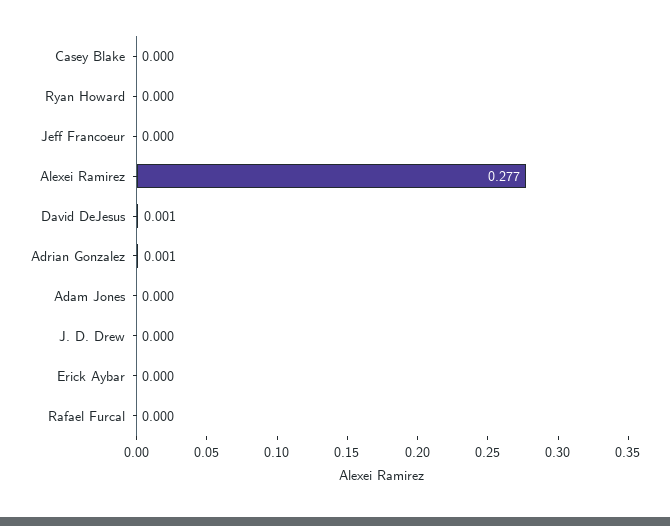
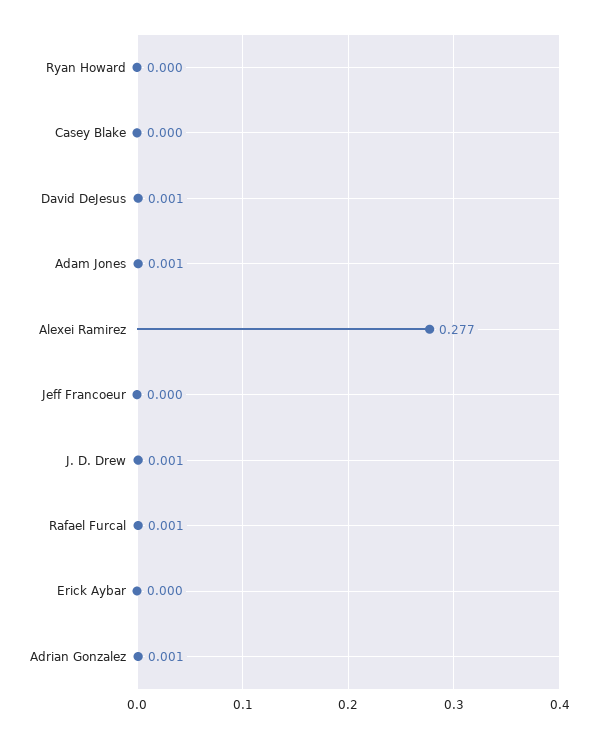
Adam Jones: 0 -> 0.001
J. D. Drew: 0 -> 0.001
Rafael Furcal: 0 -> 0.001

